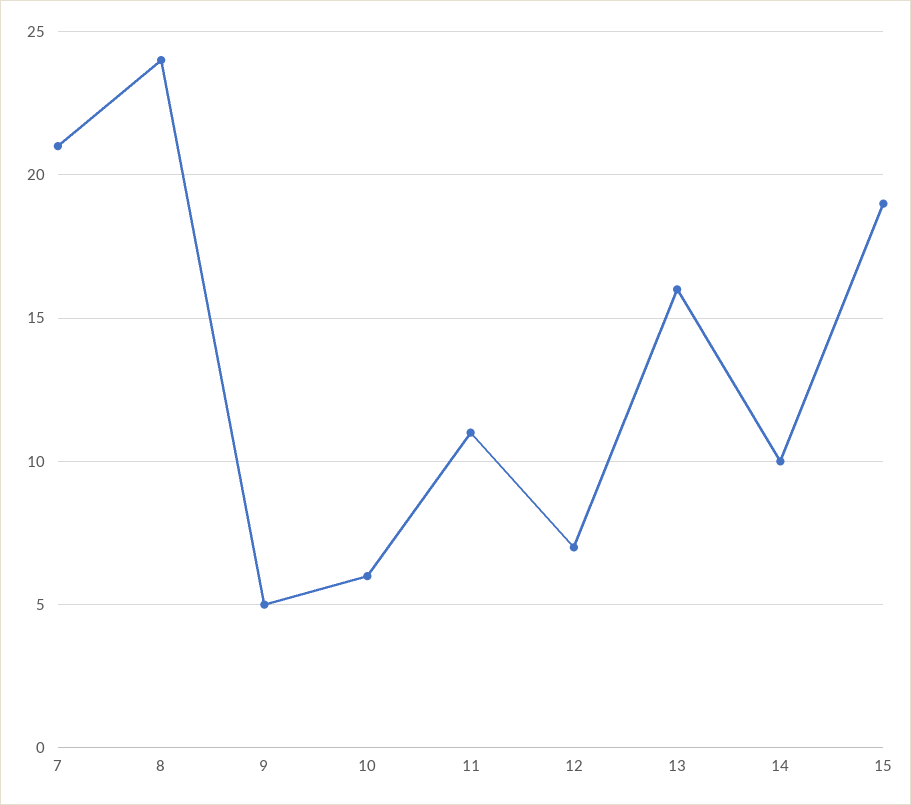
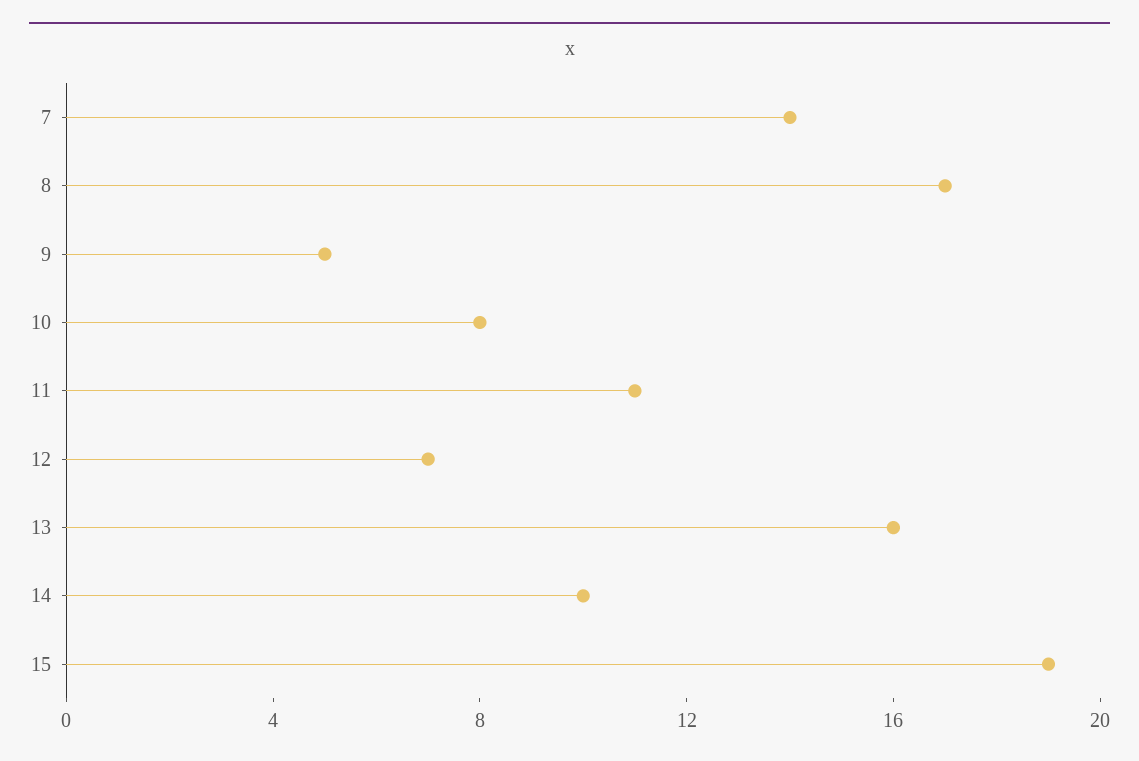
7: 21 -> 14
8: 24 -> 17
10: 6 -> 8

